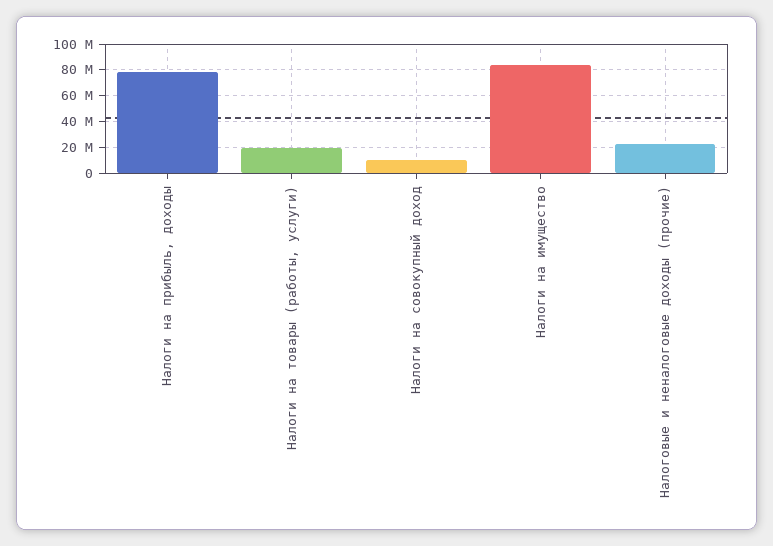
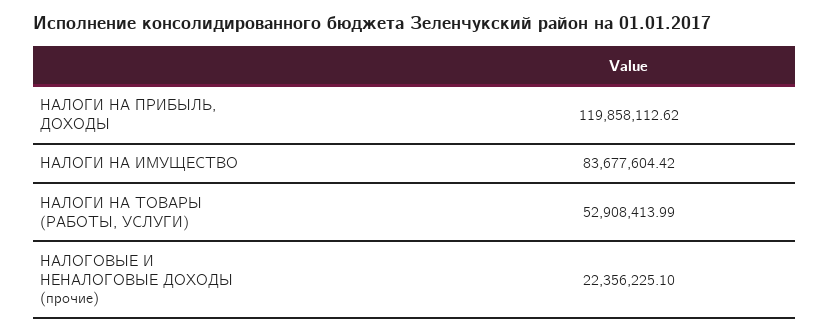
Налоги на прибыль, доходы: 80000000 -> 119858112.62
Налоги на товары (работы, услуги): 20000000 -> 52908413.99
Налоги на совокупный доход: 10000000 -> none

